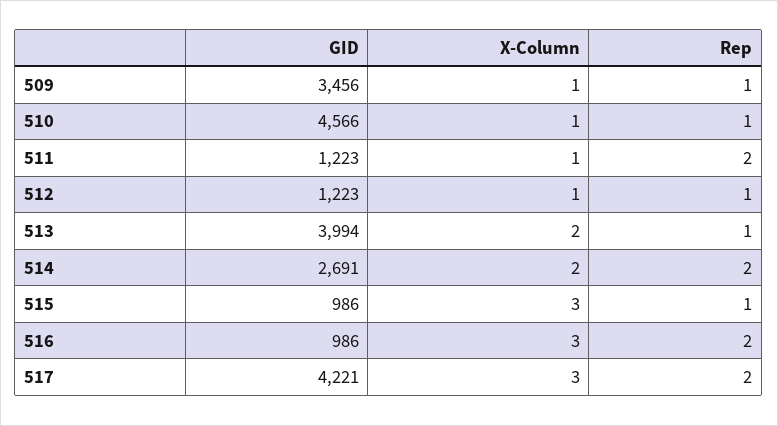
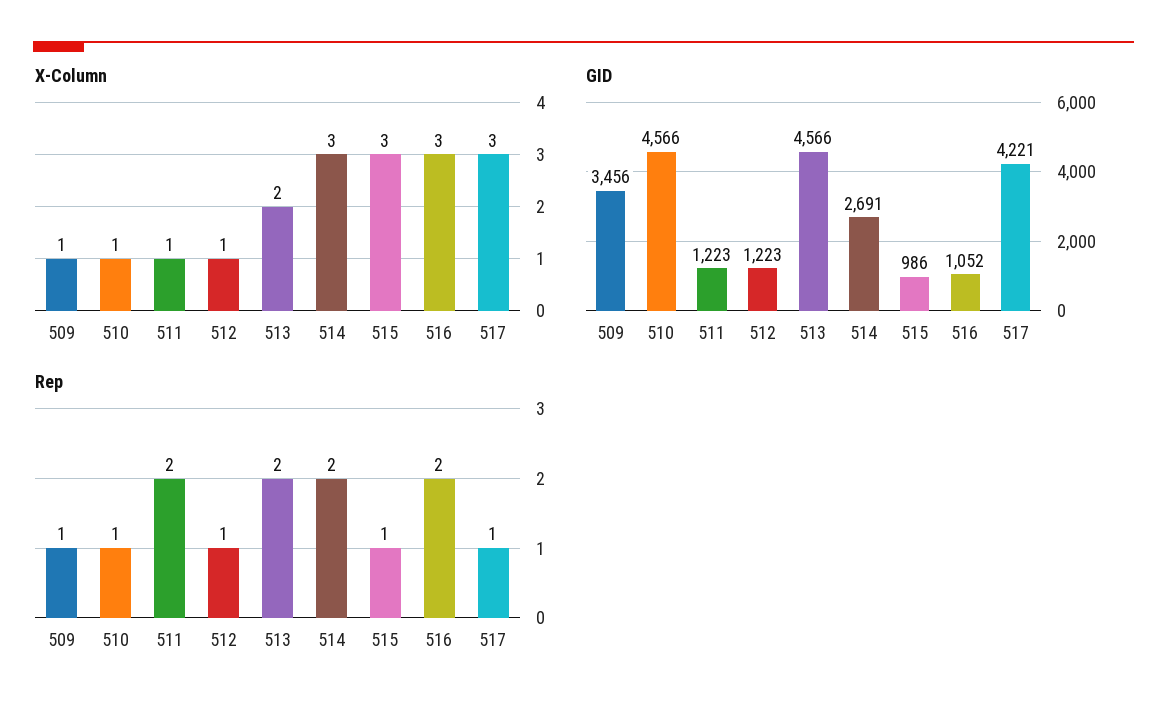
GID, 513: 3994 -> 4566
Rep, 513: 1 -> 2
X-Column, 514: 2 -> 3
GID, 516: 986 -> 1052
Rep, 517: 2 -> 1

